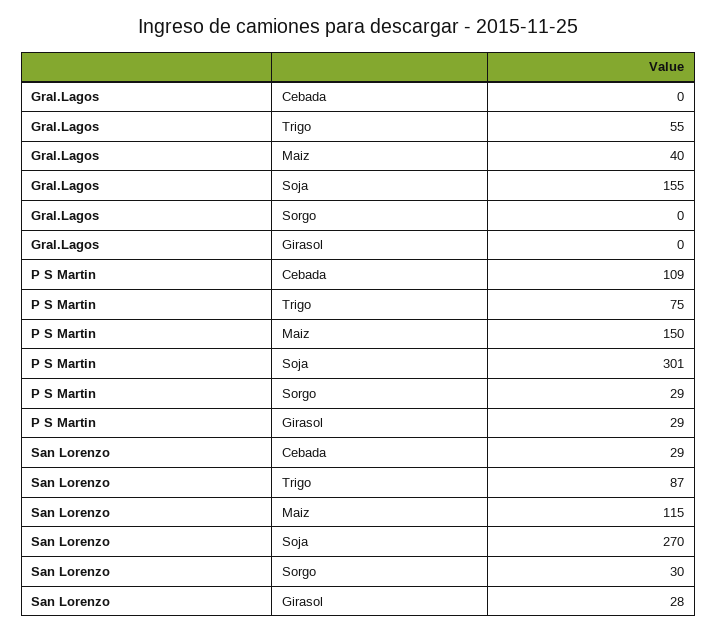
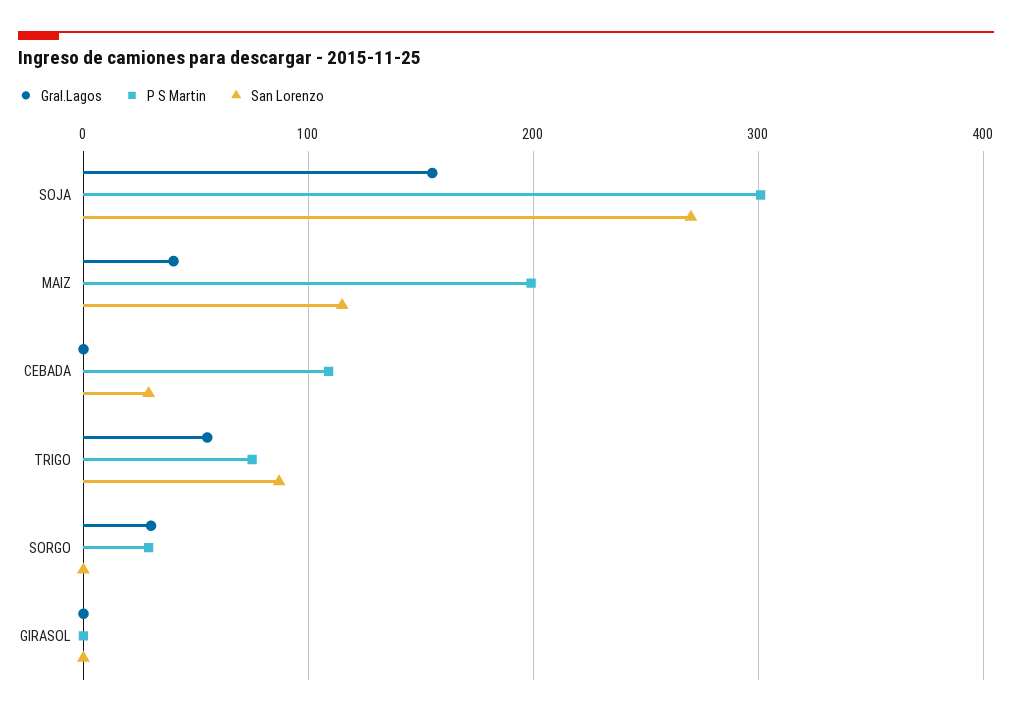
Gral.Lagos, Sorgo: 0 -> 30
P S Martin, Maiz: 150 -> 200
P S Martin, Girasol: 29 -> 0
San Lorenzo, Sorgo: 30 -> 0
San Lorenzo, Girasol: 28 -> 0

